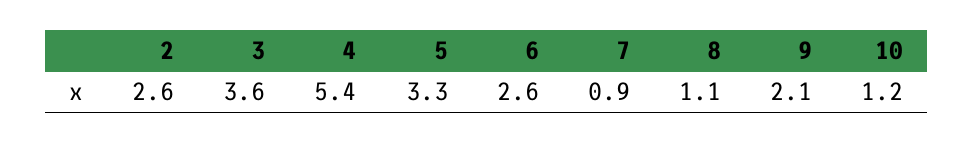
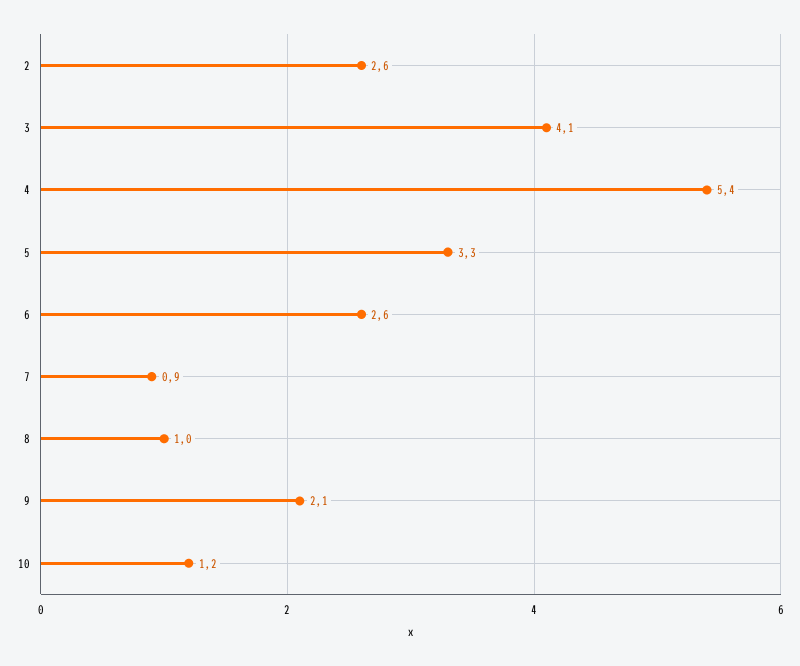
3: 3.6 -> 4.1
8: 1.1 -> 1

